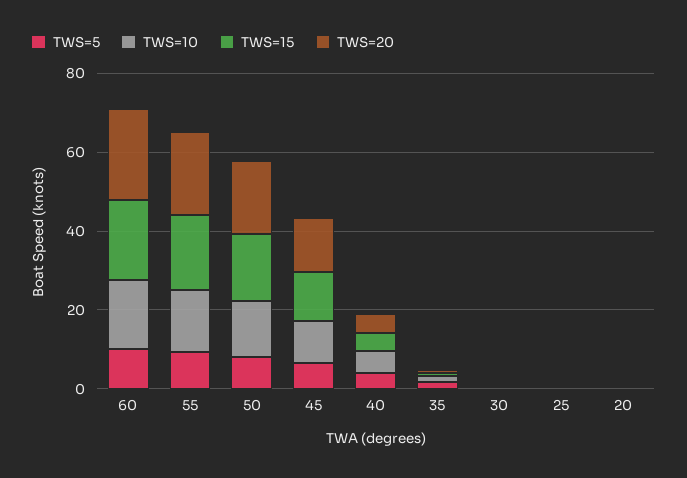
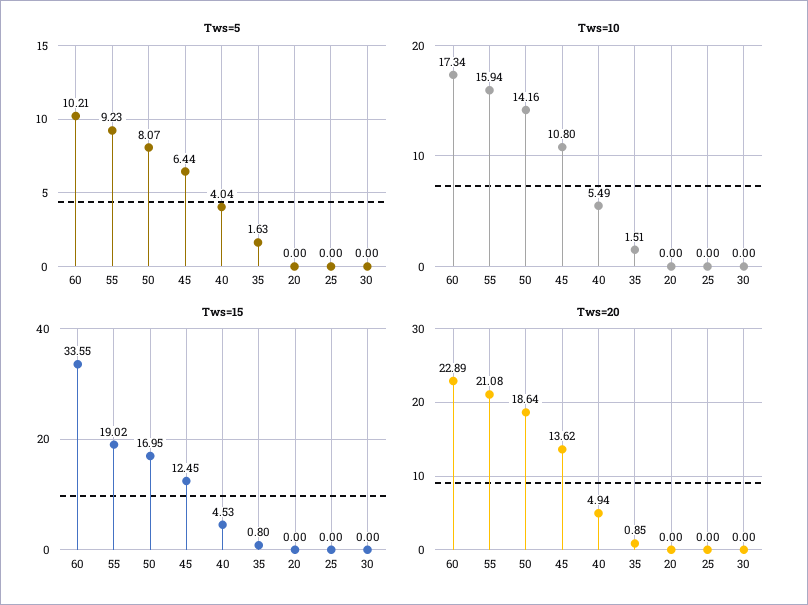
TWS=15, 60: 20 -> 33.55

